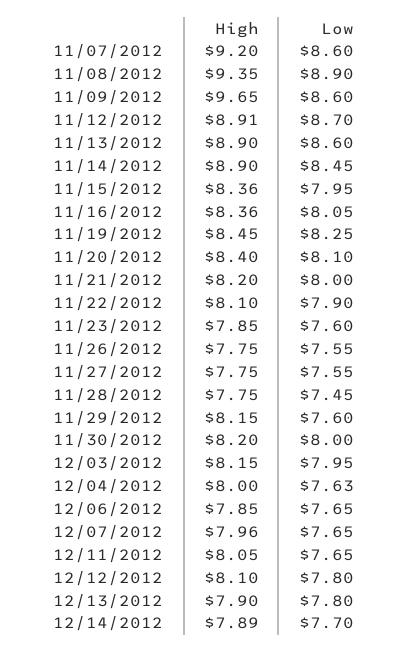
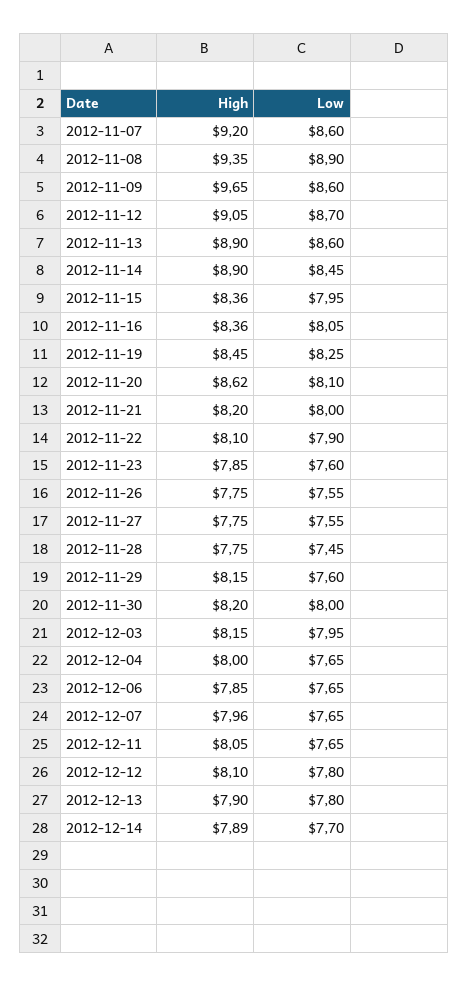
High, 11/12/2012: 8.91 -> 9.05
High, 11/20/2012: 8.4 -> 8.62
Low, 12/04/2012: 7.63 -> 7.65

